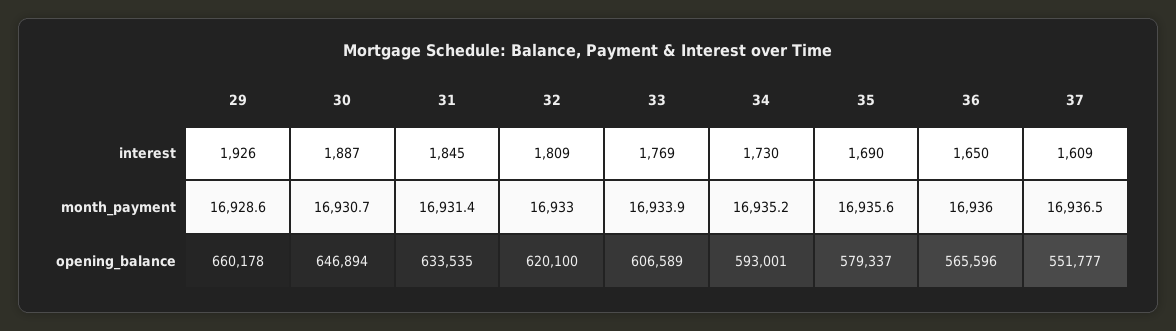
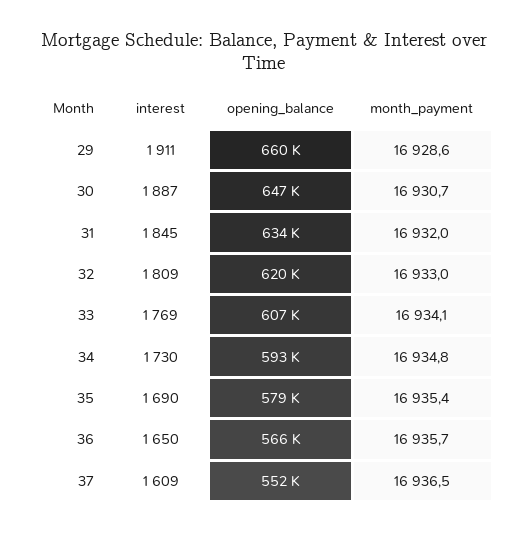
29, interest: 1926 -> 1911
31, month_payment: 16931.4 -> 16932
33, month_payment: 16933.9 -> 16934.1
34, month_payment: 16935.2 -> 16934.8
35, month_payment: 16935.6 -> 16935.4
36, month_payment: 16936 -> 16935.7

